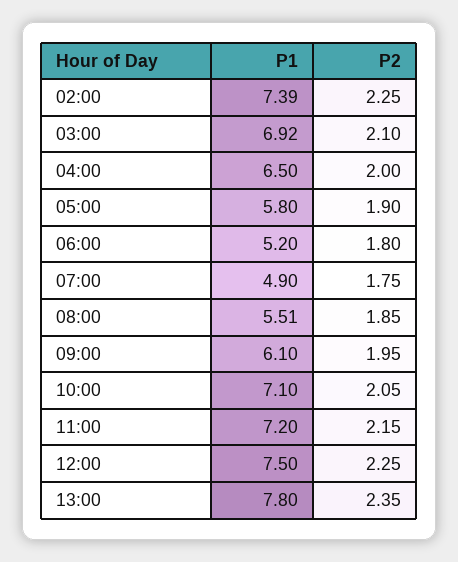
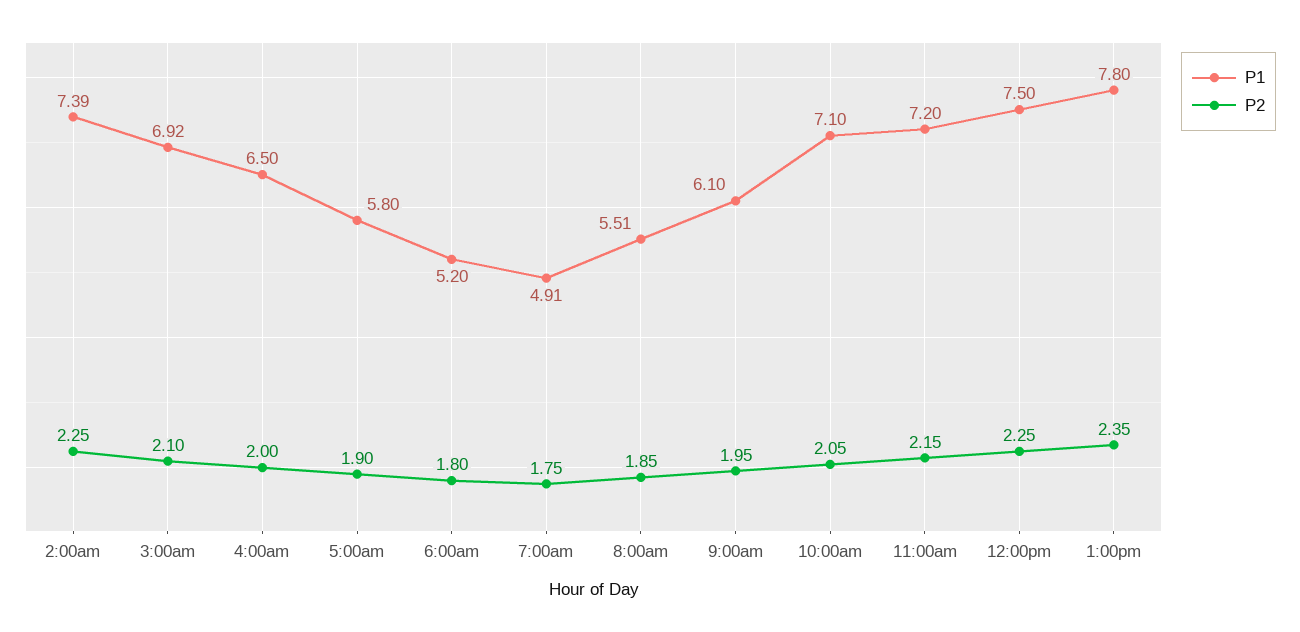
P1, 07:00: 4.9 -> 4.91

